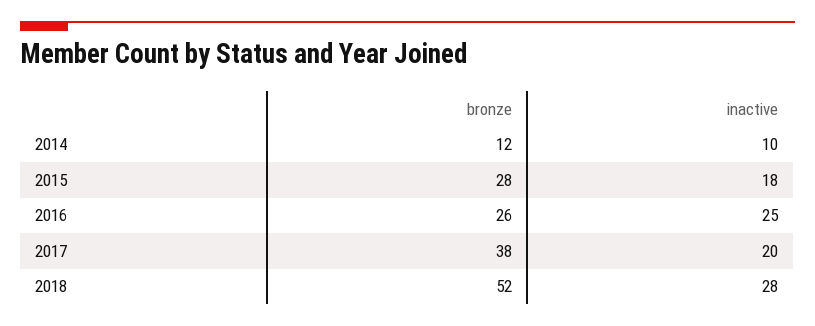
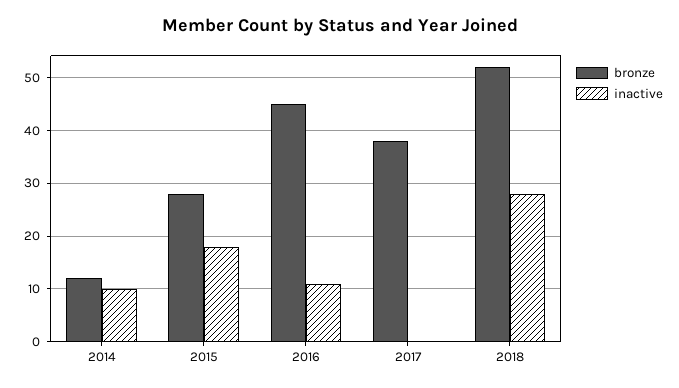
bronze, 2016: 26 -> 45
inactive, 2016: 25 -> 10
inactive, 2017: 20 -> 0

